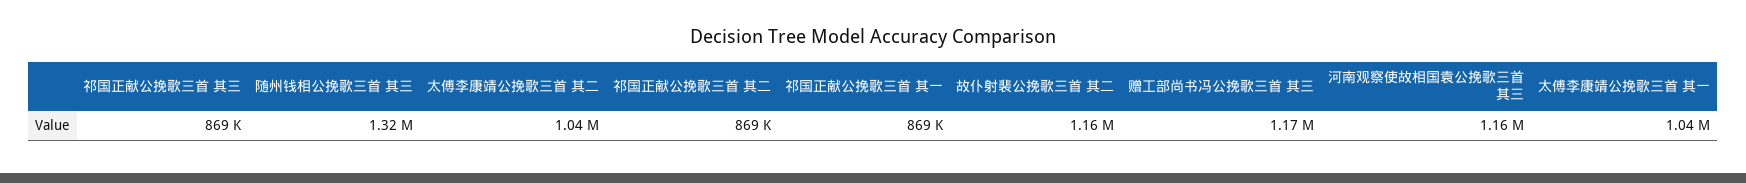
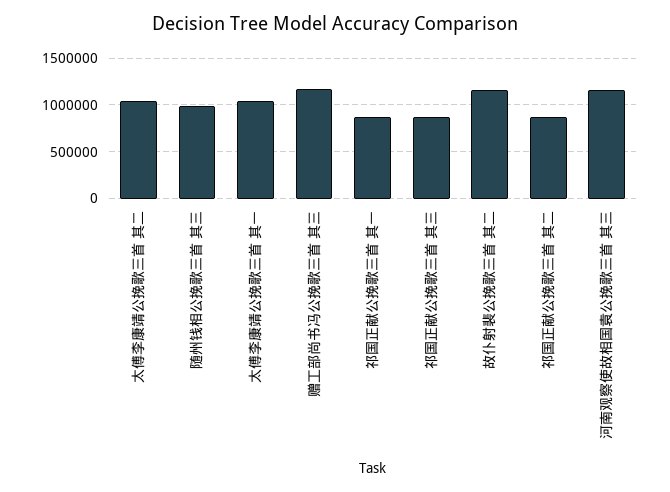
随州钱相公挽歌三首 其三: 1320000 -> 1000000

